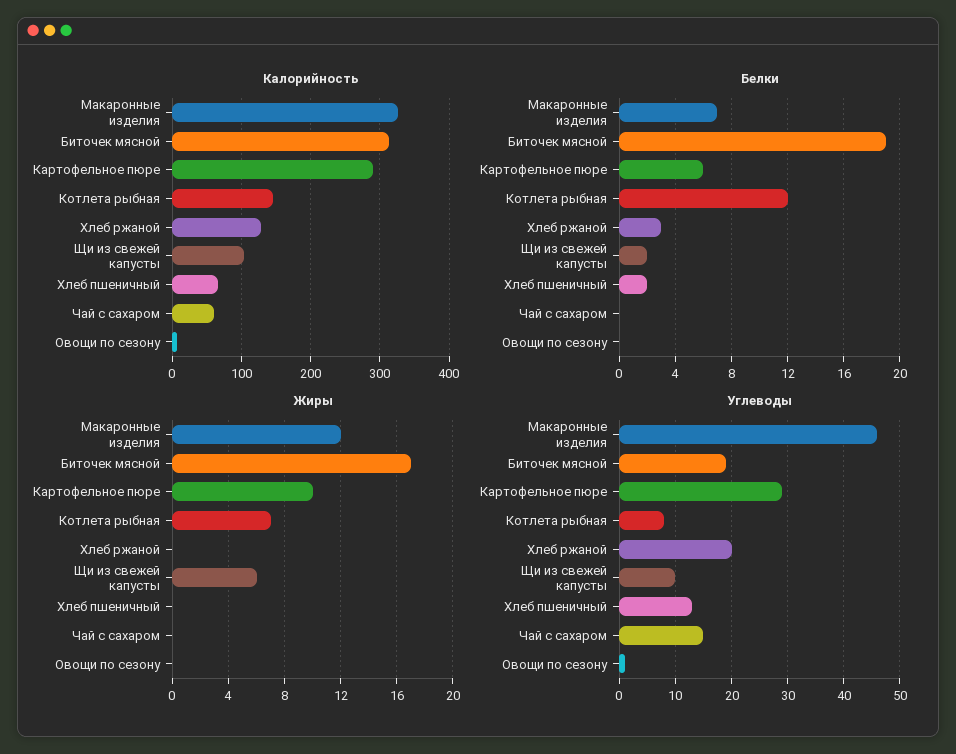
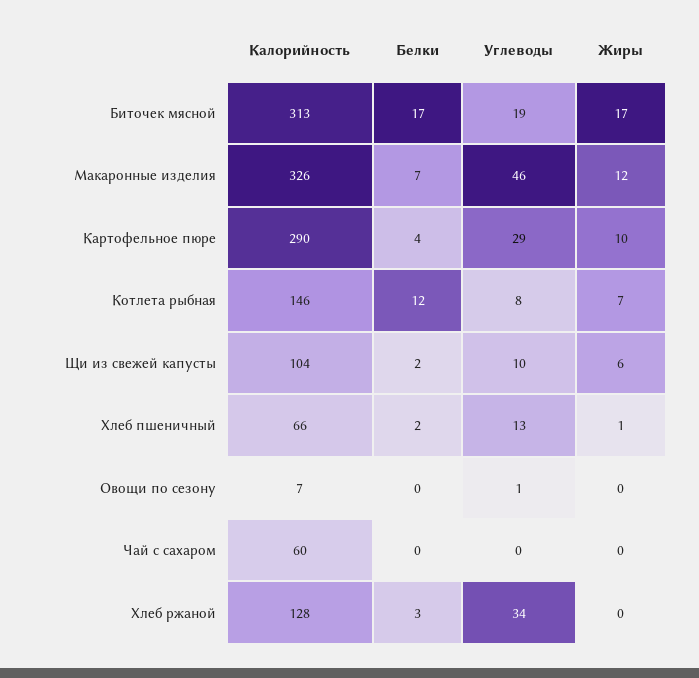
Белки, Биточек мясной: 19 -> 17
Белки, Картофельное пюре: 6 -> 4
Жиры, Хлеб пшеничный: 0 -> 1
Углеводы, Хлеб ржаной: 20 -> 34
Углеводы, Чай с сахаром: 15 -> 0

